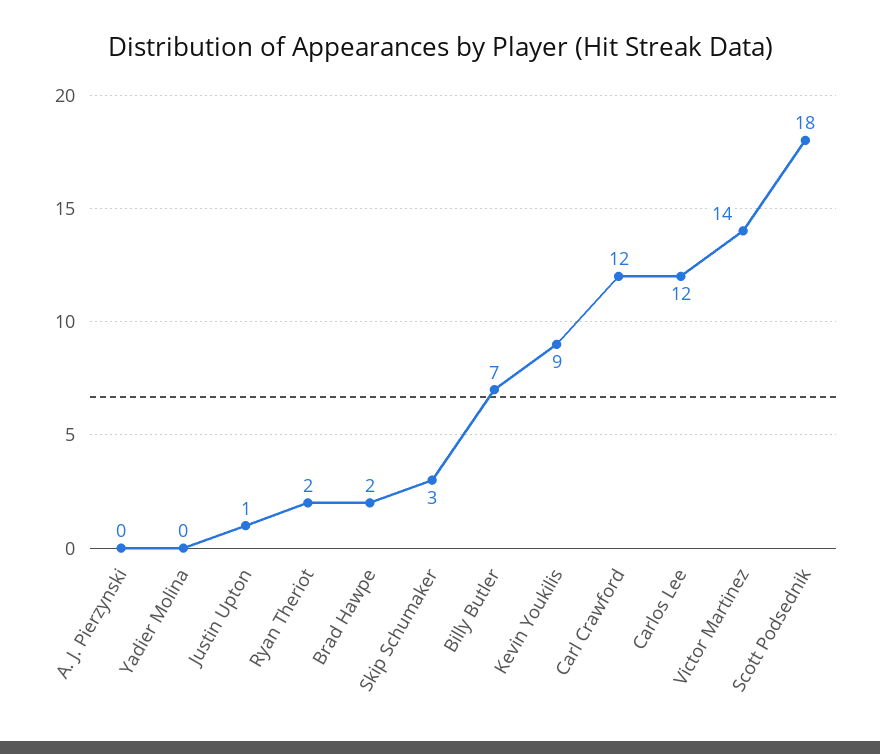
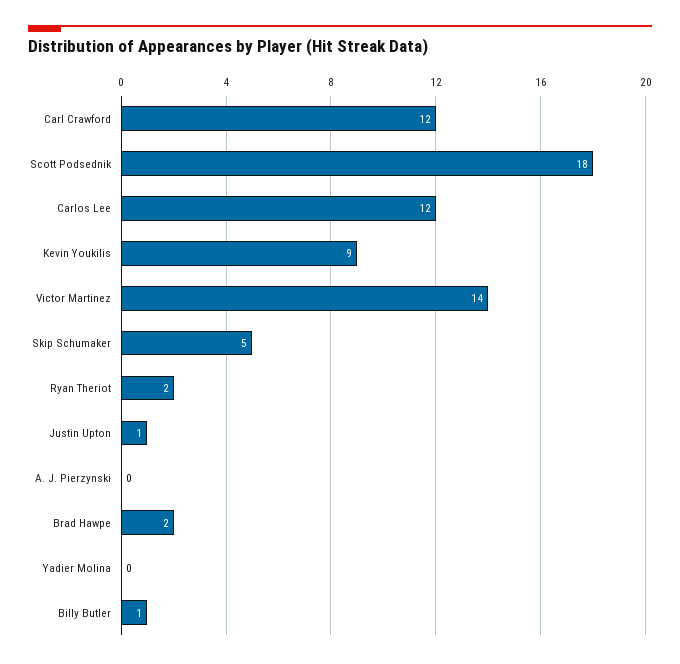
Skip Schumaker: 3 -> 5
Billy Butler: 7 -> 1

